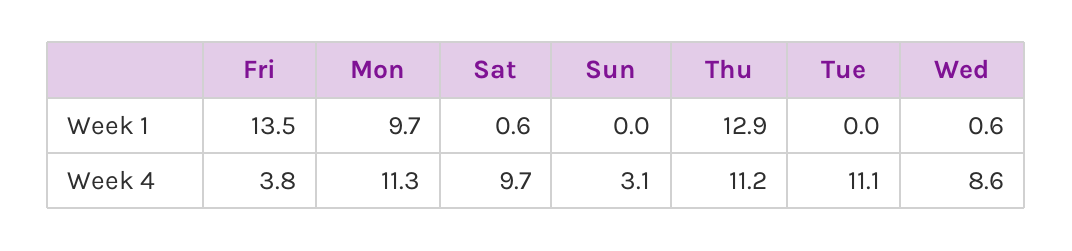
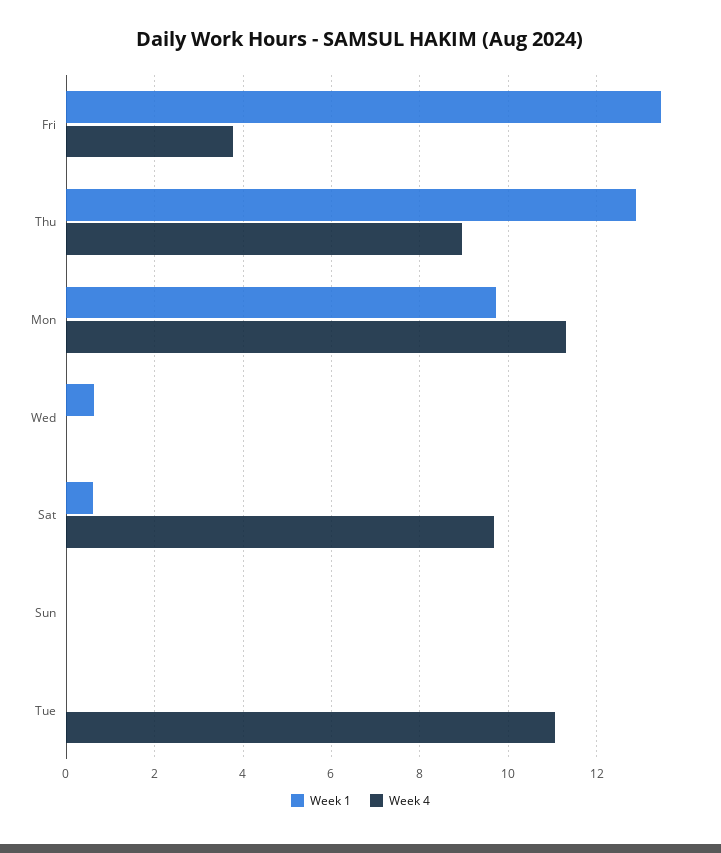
Week 4, Sun: 3.1 -> 0
Week 4, Thu: 11.2 -> 9
Week 4, Wed: 8.6 -> 0

